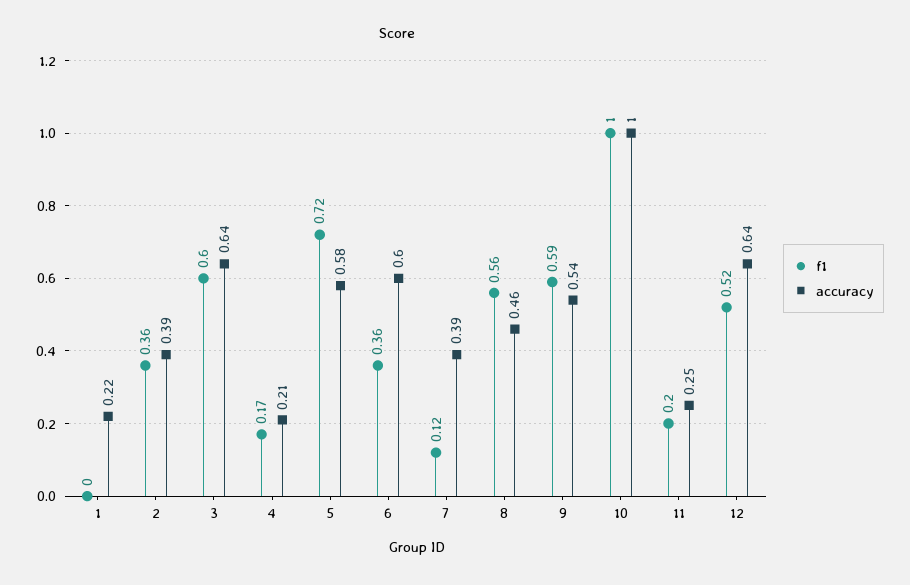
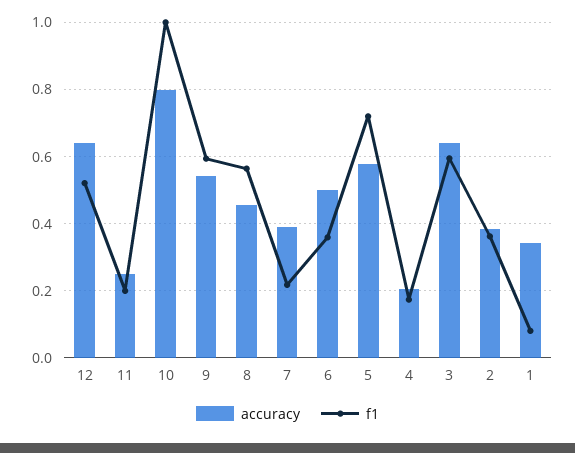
f1, 1: 0 -> 0.08
accuracy, 1: 0.22 -> 0.34
accuracy, 6: 0.6 -> 0.5
f1, 7: 0.12 -> 0.22
accuracy, 10: 1 -> 0.8

